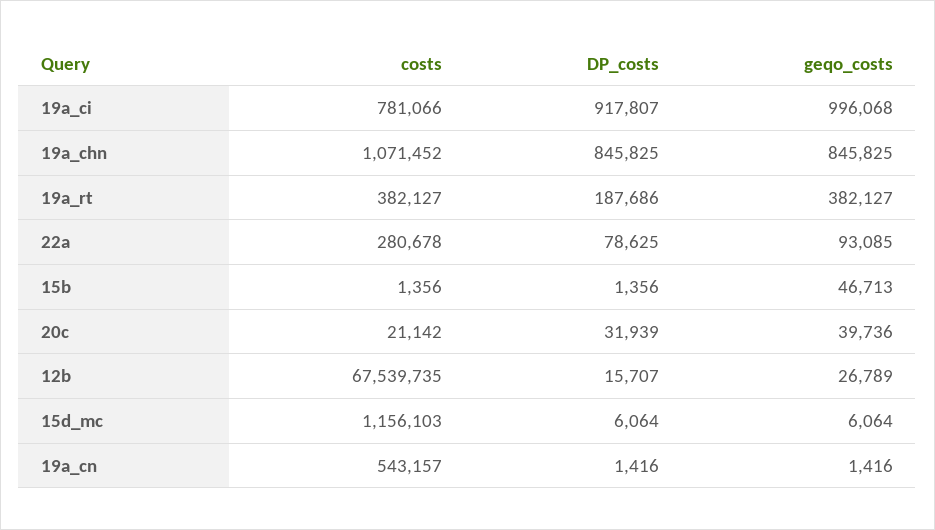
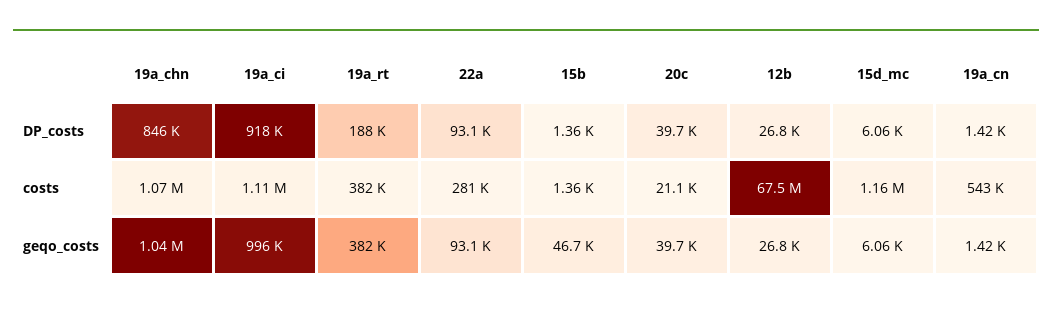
costs, 19a_ci: 781066 -> 1110000
geqo_costs, 19a_chn: 845825 -> 1040000
DP_costs, 22a: 78625 -> 93100
DP_costs, 20c: 31939 -> 39700
DP_costs, 12b: 15707 -> 26800

